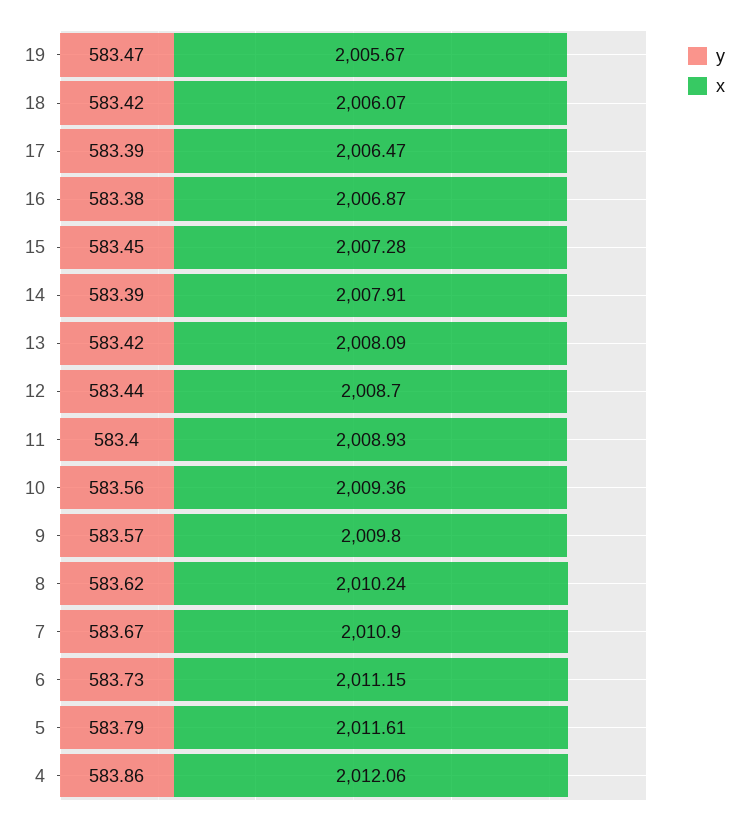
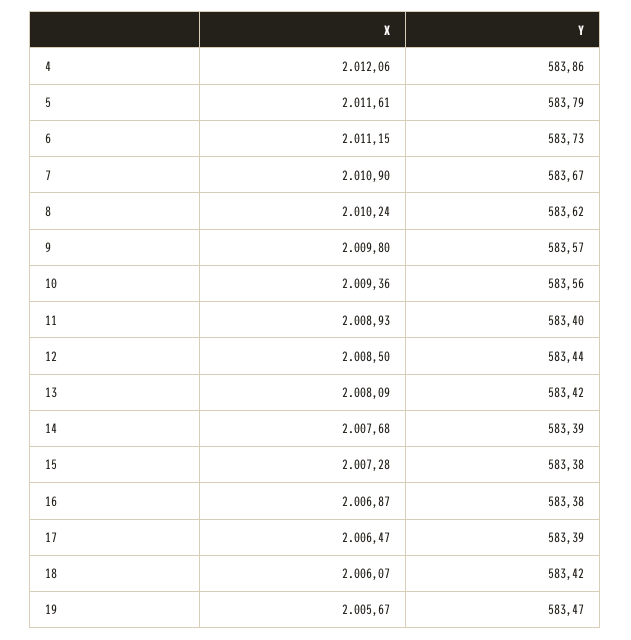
y, 15: 583.45 -> 583.38
x, 14: 2007.91 -> 2007.68
x, 12: 2008.7 -> 2008.5

